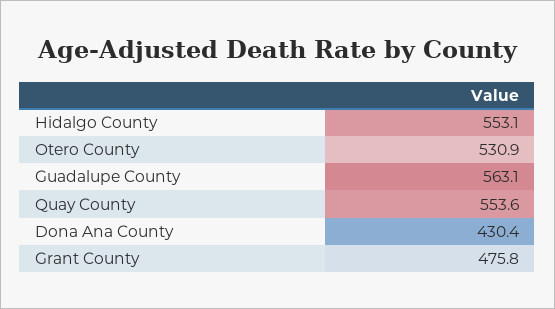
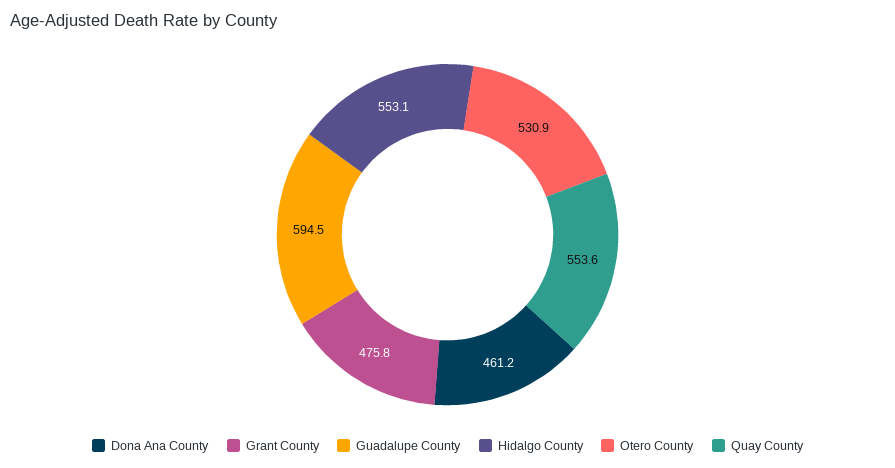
Guadalupe County: 563.1 -> 594.5
Dona Ana County: 430.4 -> 461.2

